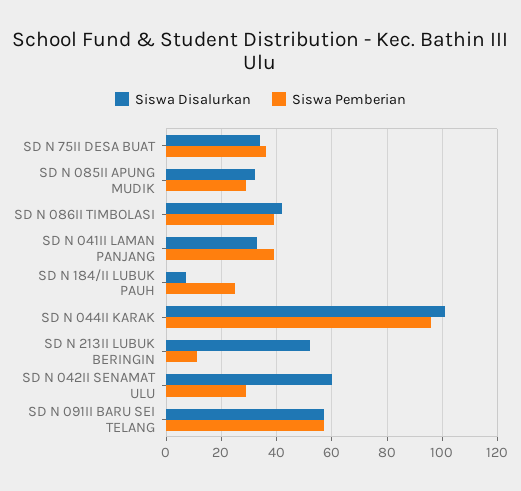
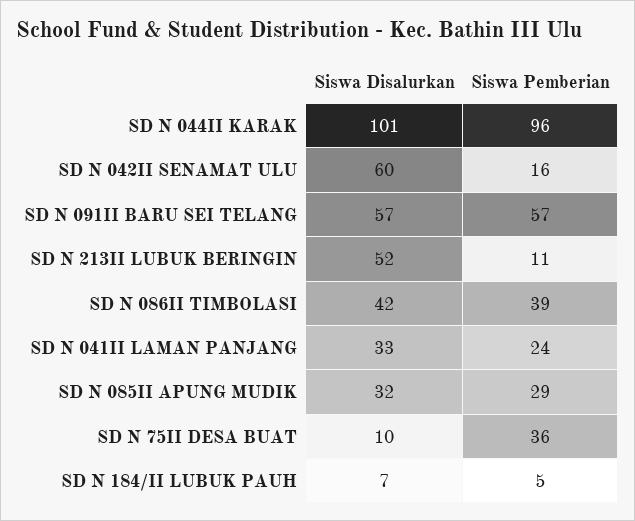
Siswa Disalurkan, SD N 75II DESA BUAT: 35 -> 10
Siswa Pemberian, SD N 041II LAMAN PANJANG: 40 -> 24
Siswa Pemberian, SD N 184/II LUBUK PAUH: 25 -> 5
Siswa Pemberian, SD N 042II SENAMAT ULU: 30 -> 16

